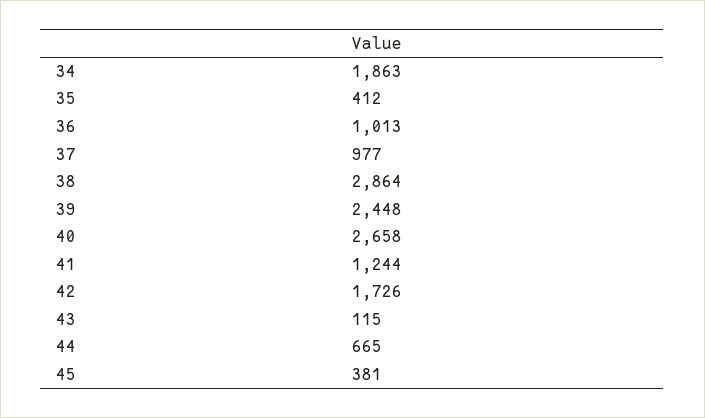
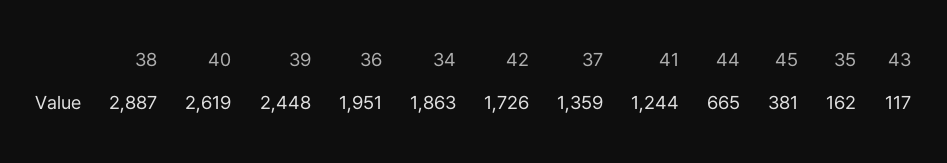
35: 412 -> 162
36: 1013 -> 1951
37: 977 -> 1359
38: 2864 -> 2887
40: 2658 -> 2619
43: 115 -> 117

